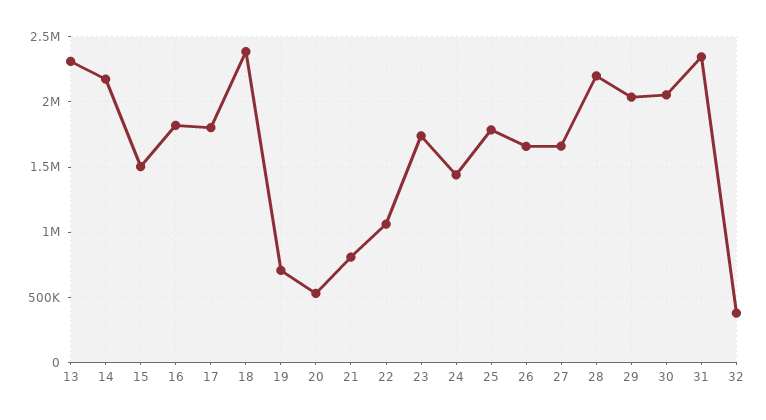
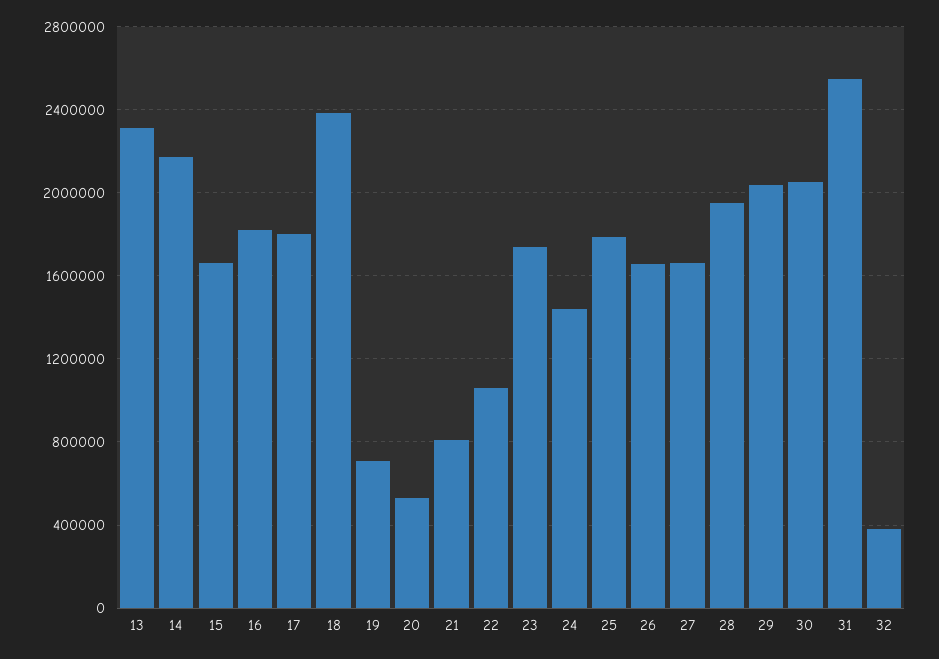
15: 1500000 -> 1650000
28: 2200000 -> 1950000
31: 2350000 -> 2550000

